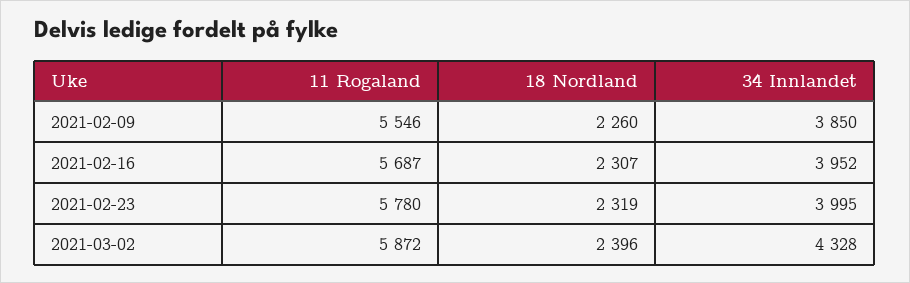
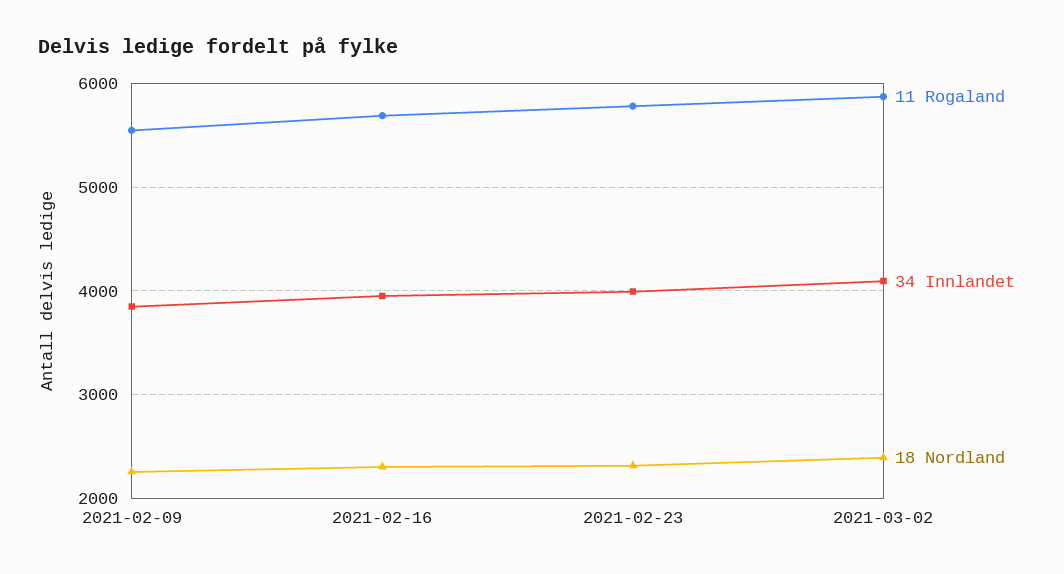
34 Innlandet, 2021-03-02: 4328 -> 4100

